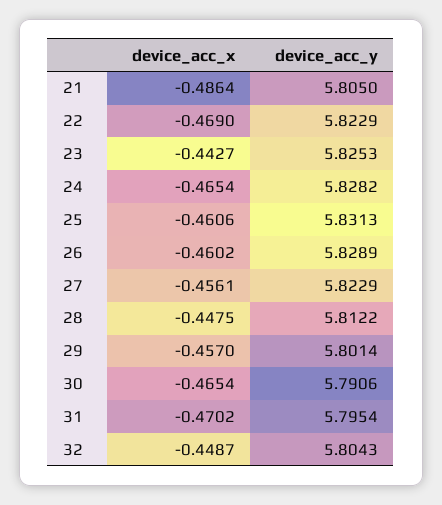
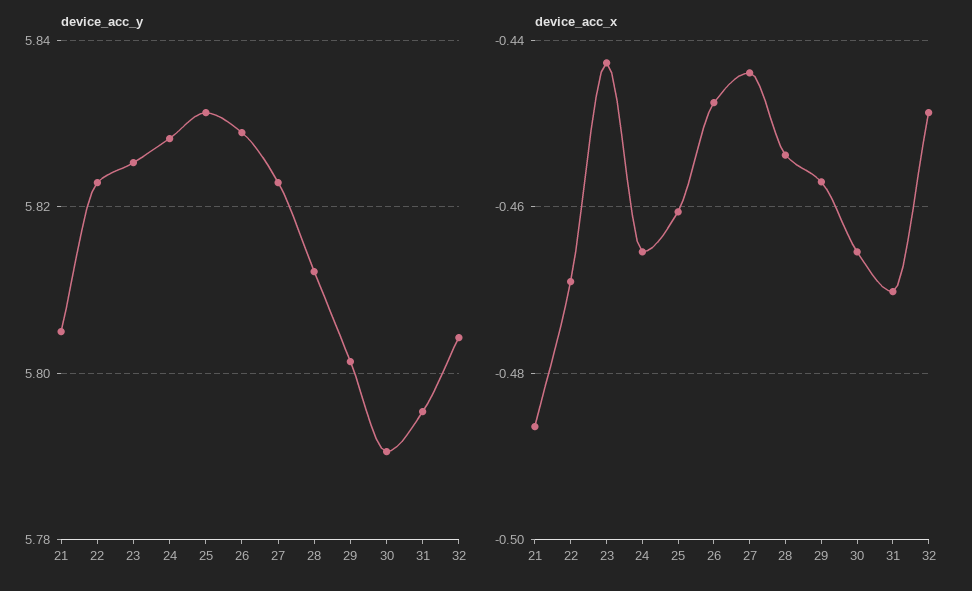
device_acc_x, 26: -0.4602 -> -0.448
device_acc_x, 27: -0.4561 -> -0.444
device_acc_x, 28: -0.4475 -> -0.454

